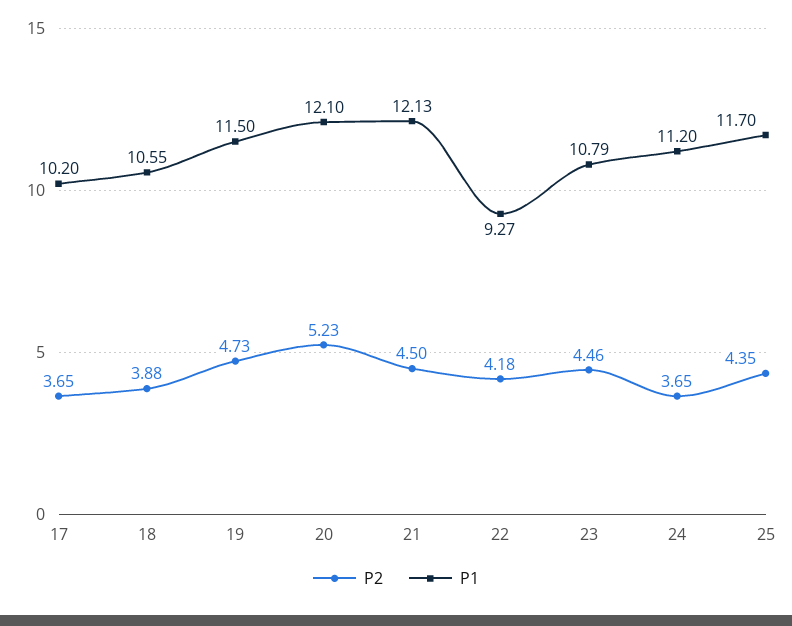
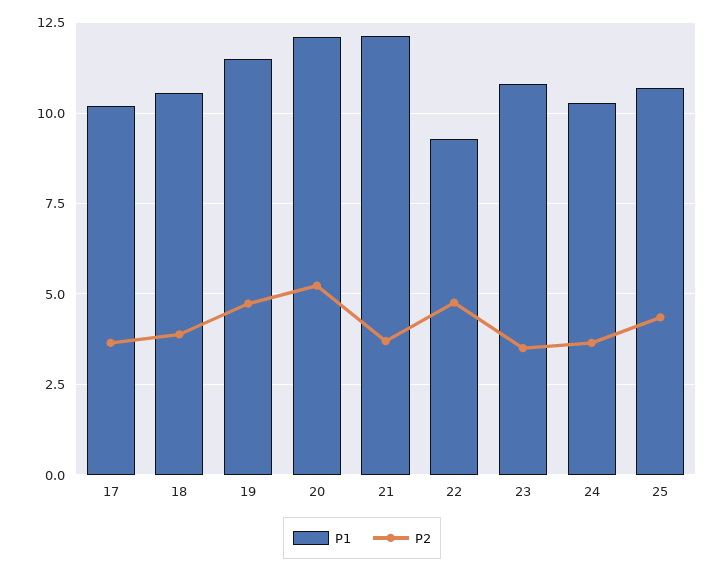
P2, 21: 4.5 -> 3.75
P2, 22: 4.18 -> 4.75
P2, 23: 4.46 -> 3.5
P1, 24: 11.2 -> 10.25
P1, 25: 11.7 -> 10.75

